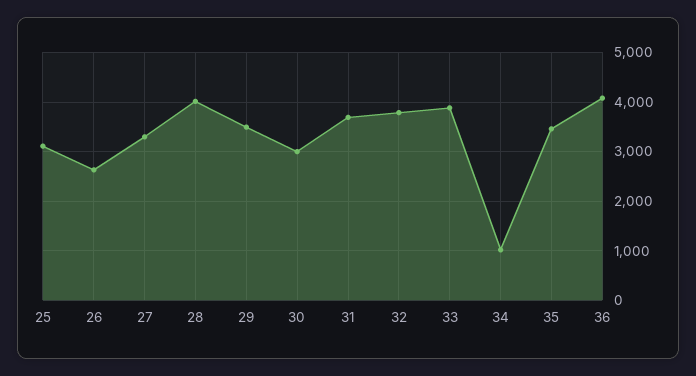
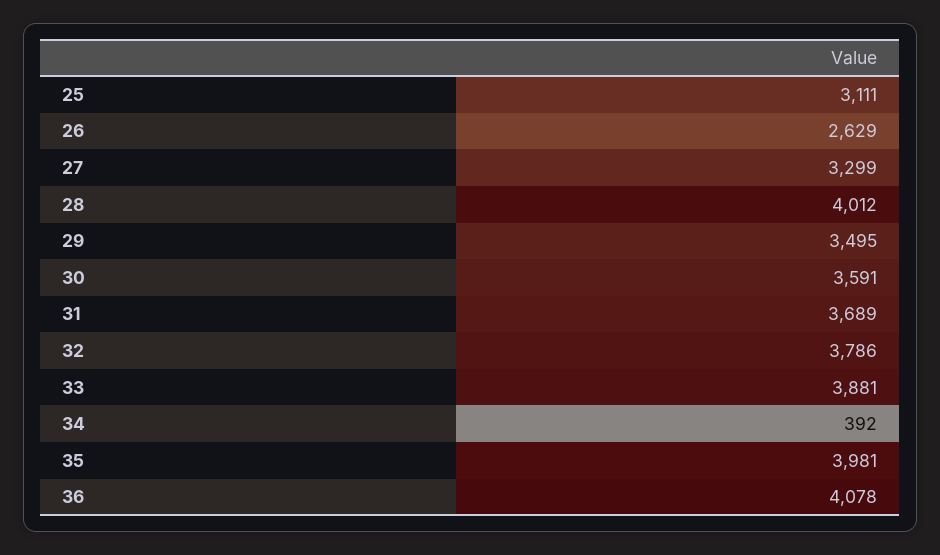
30: 3000 -> 3591
34: 1000 -> 392
35: 3400 -> 3981

